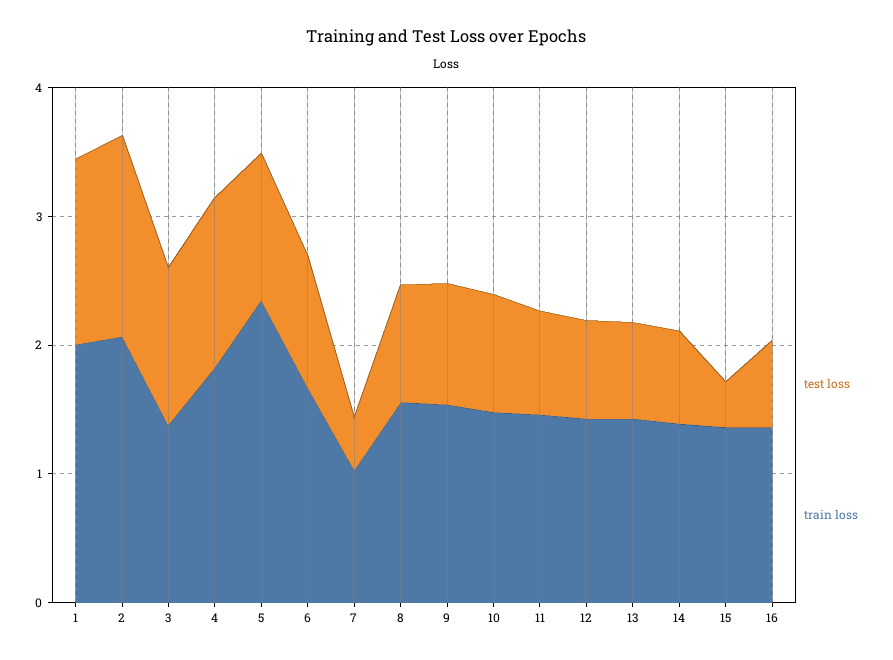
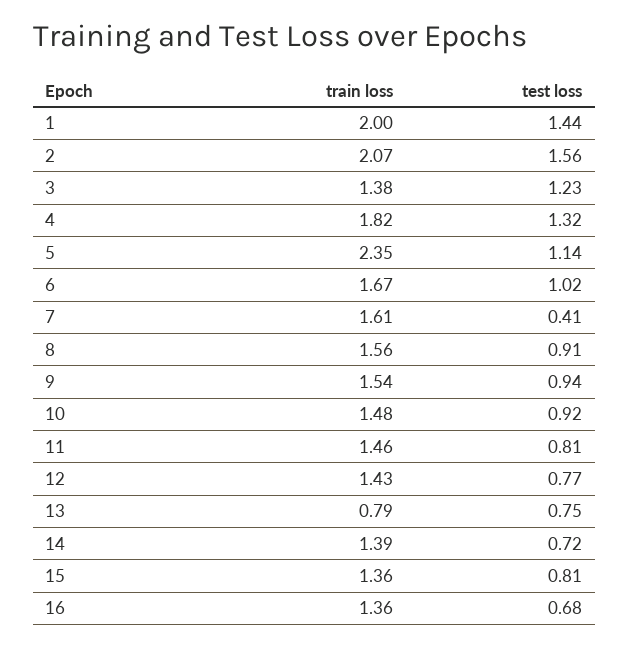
train loss, 7: 1 -> 1.61
train loss, 13: 1.4 -> 0.79
test loss, 15: 0.4 -> 0.81

